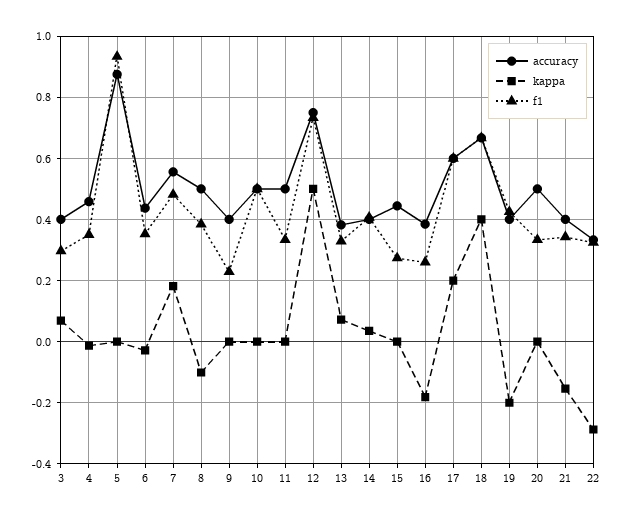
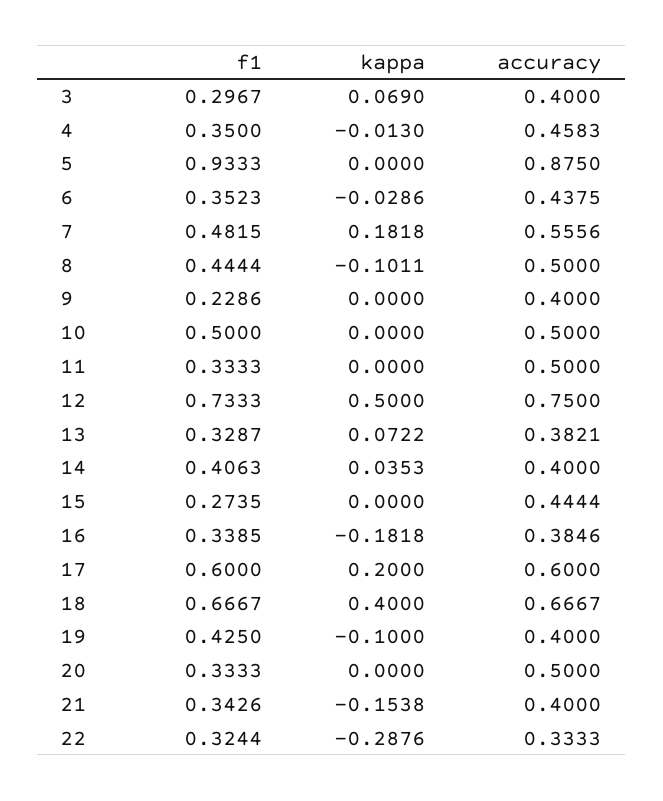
f1, 8: 0.38 -> 0.4444
f1, 16: 0.26 -> 0.3385
kappa, 19: -0.2 -> -0.1

